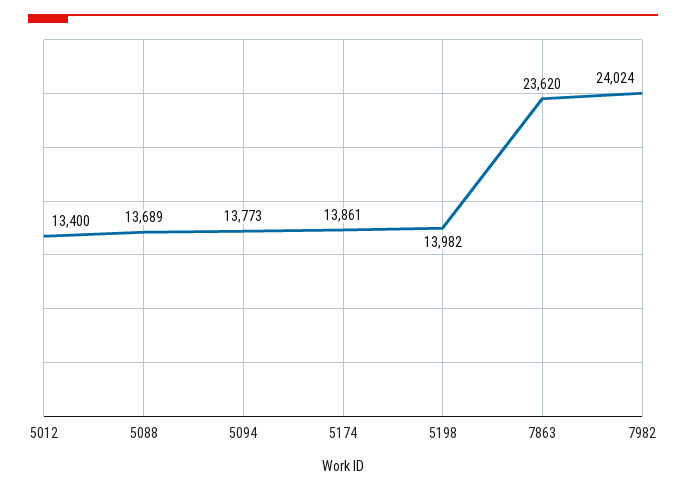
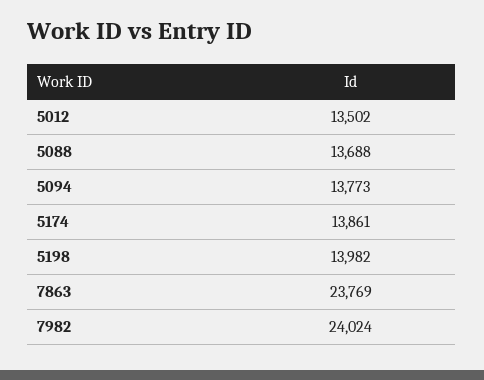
5012: 13400 -> 13502
5088: 13689 -> 13688
7863: 23620 -> 23769

